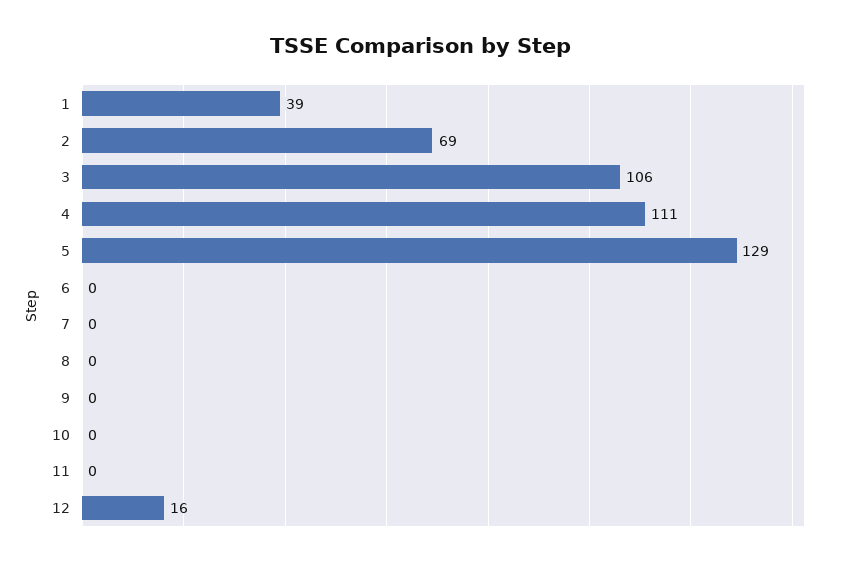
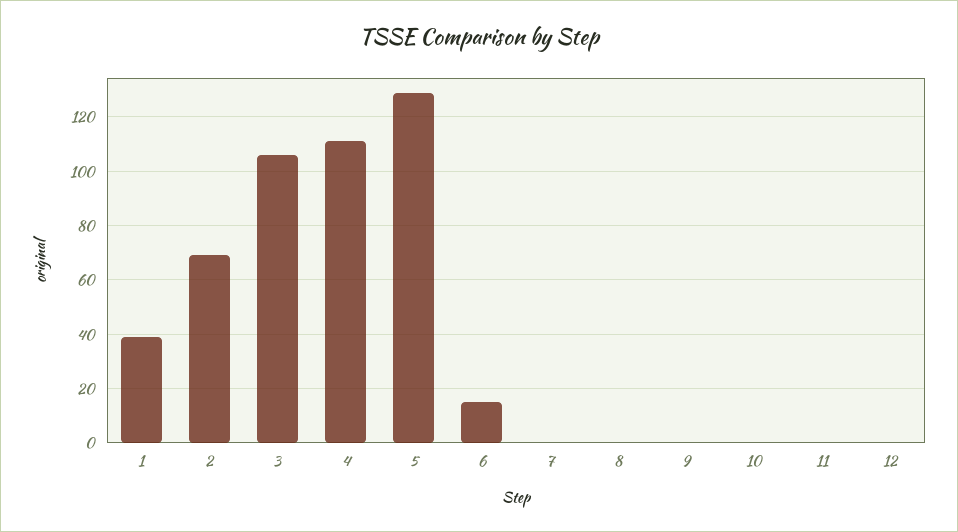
6: 0 -> 15
12: 16 -> 0

